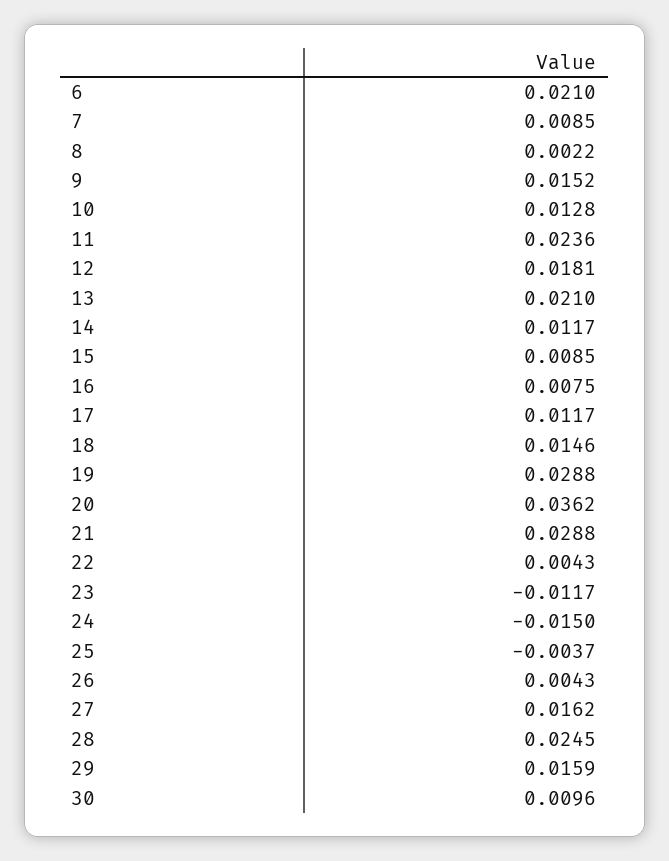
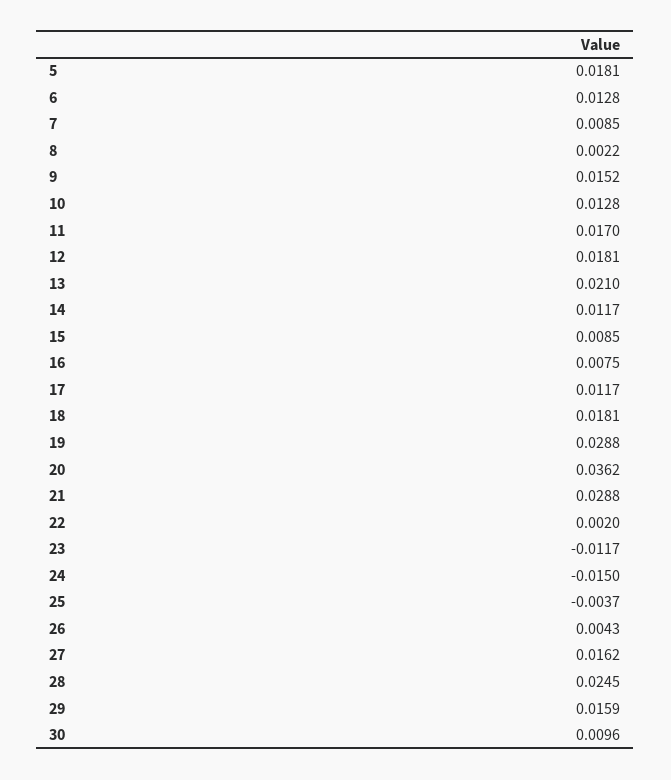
6: 0.021 -> 0.0128
11: 0.0236 -> 0.017
18: 0.0146 -> 0.0181
22: 0.0043 -> 0.002
5: none -> 0.0181

